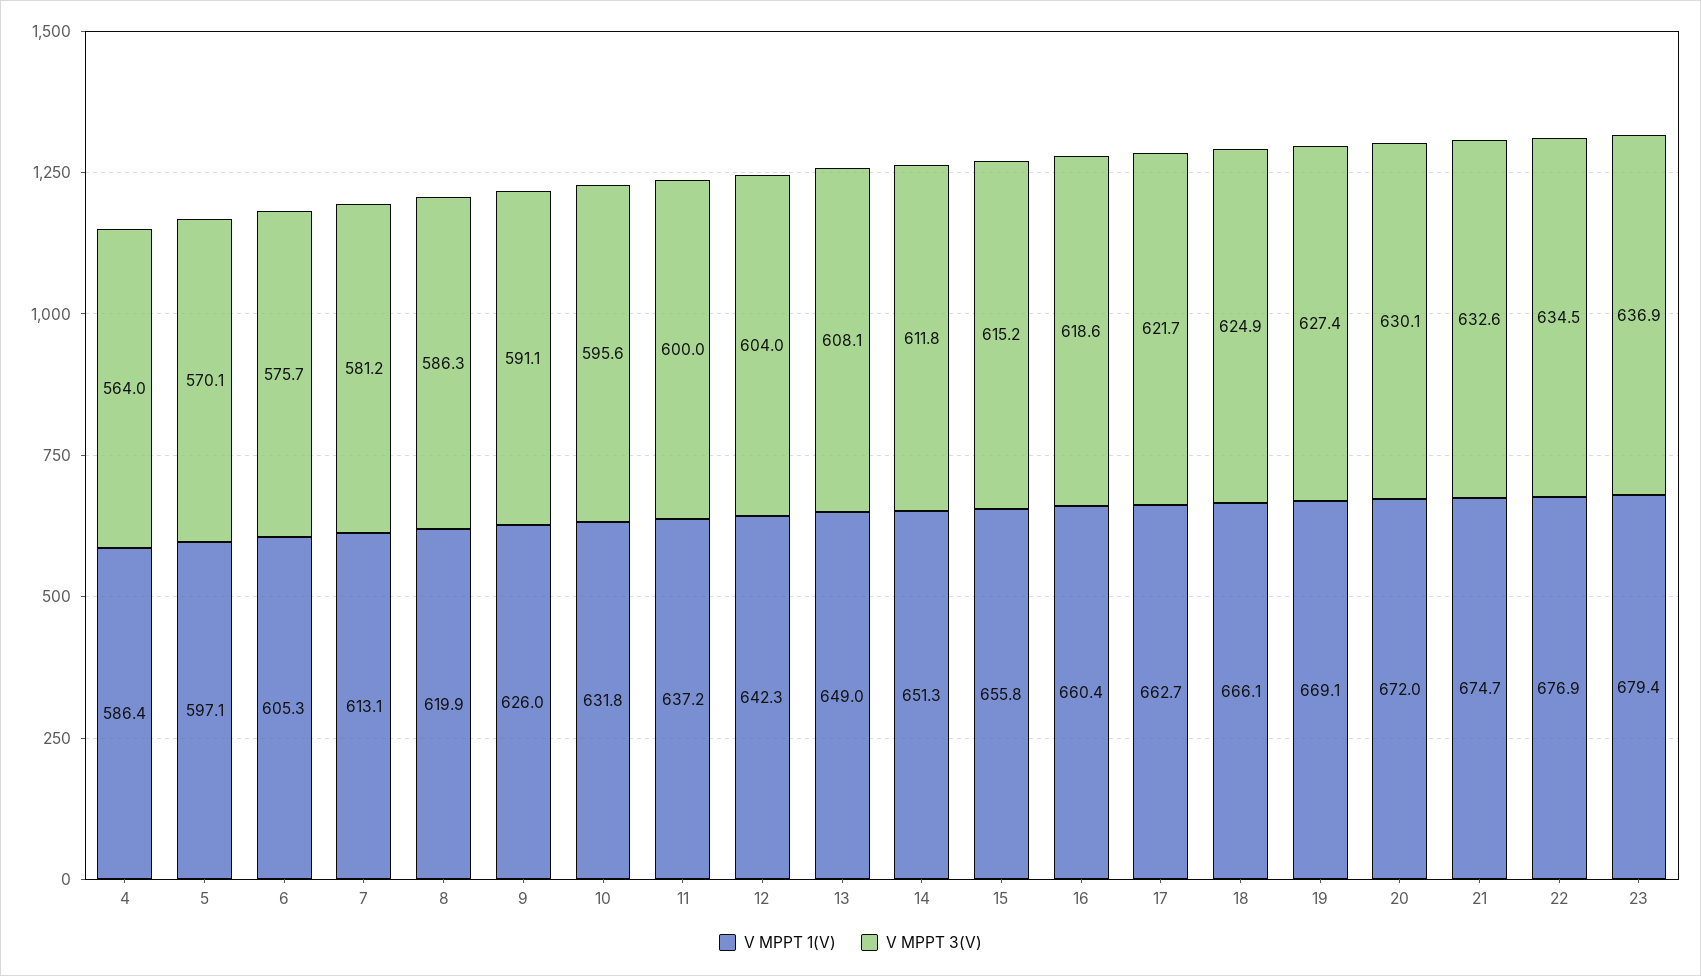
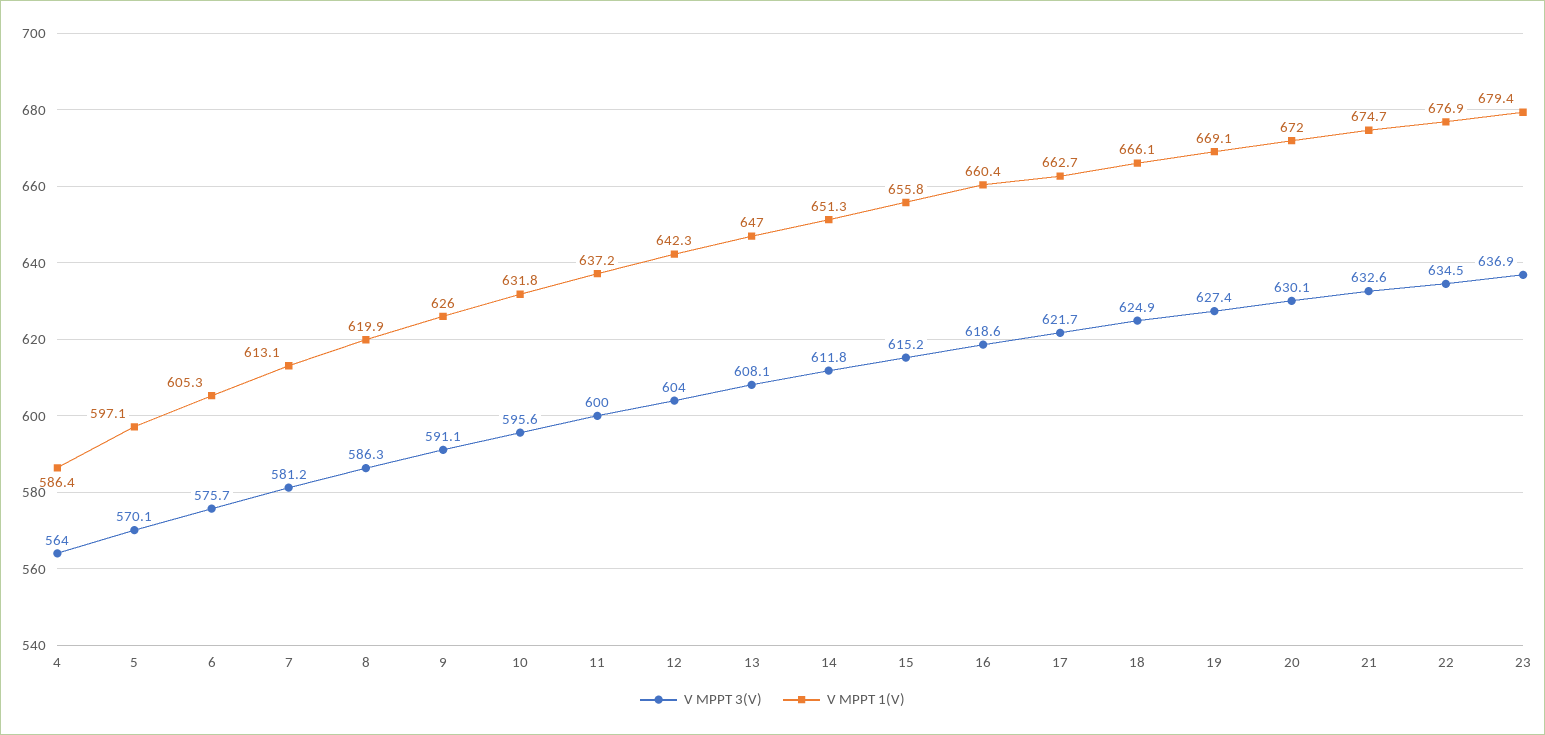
V MPPT 1(V), 13: 649 -> 647

